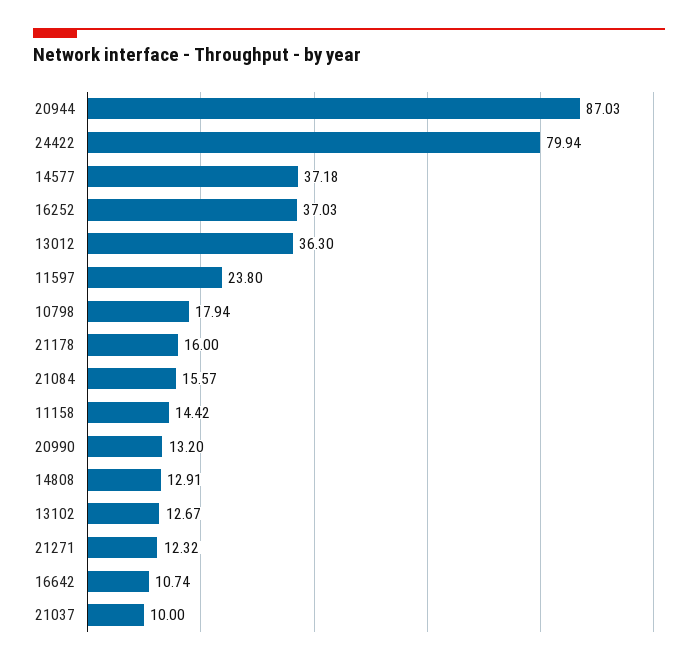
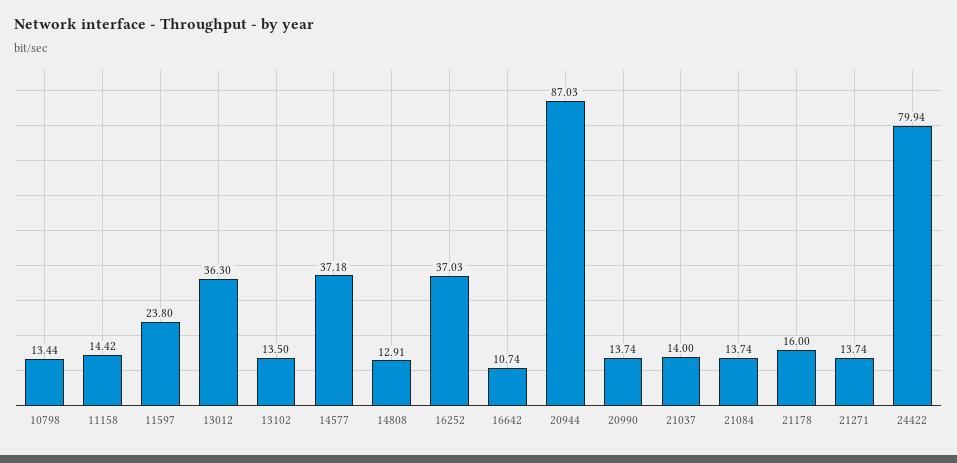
10798: 17.94 -> 13.44
21084: 15.57 -> 13.74
20990: 13.2 -> 13.74
13102: 12.67 -> 13.5
21271: 12.32 -> 13.74
21037: 10 -> 14

